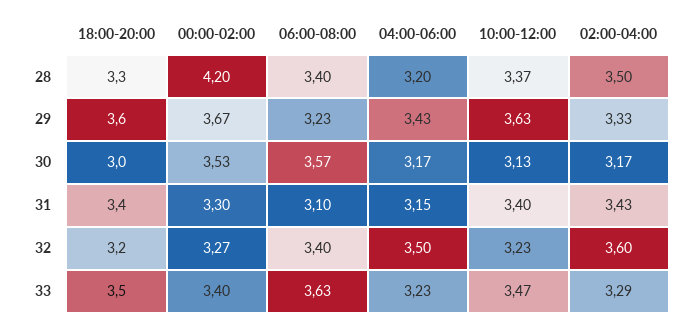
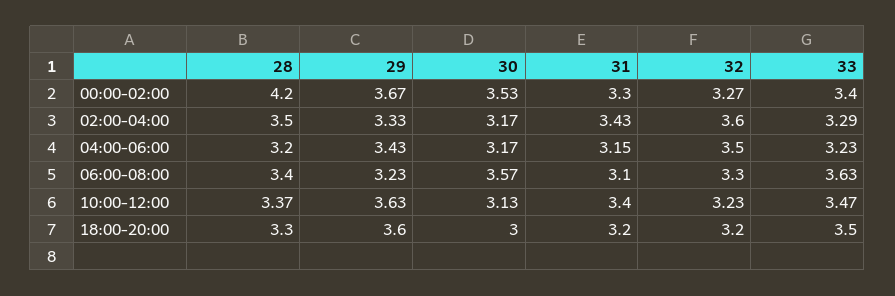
18:00-20:00, 31: 3.4 -> 3.2
06:00-08:00, 32: 3.4 -> 3.3

